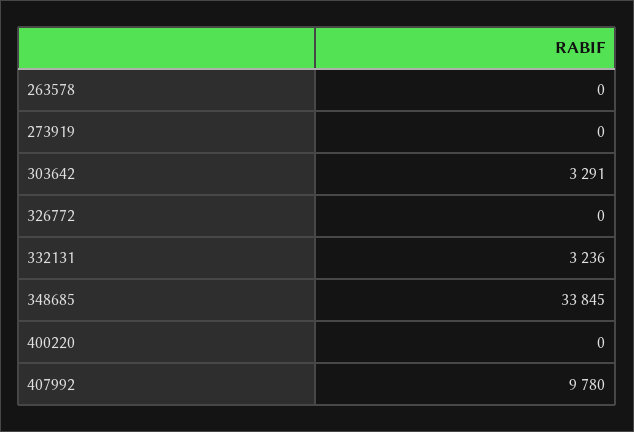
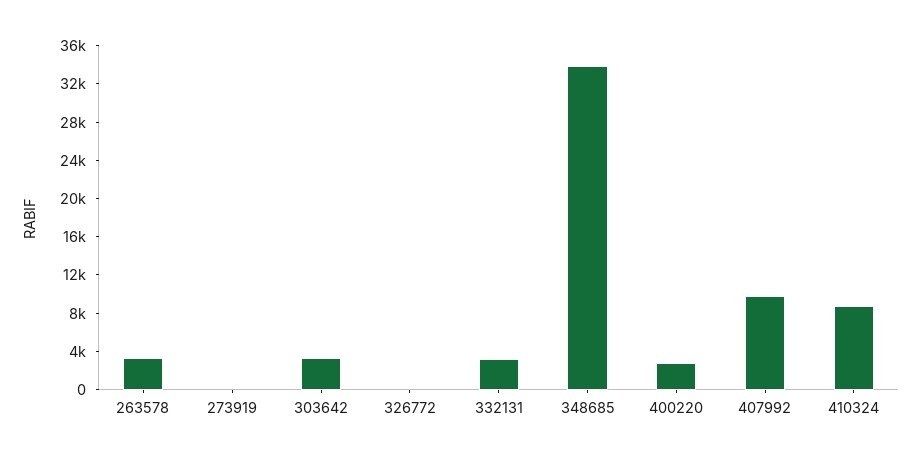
263578: 0 -> 3000
400220: 0 -> 3000
410324: none -> 9000

